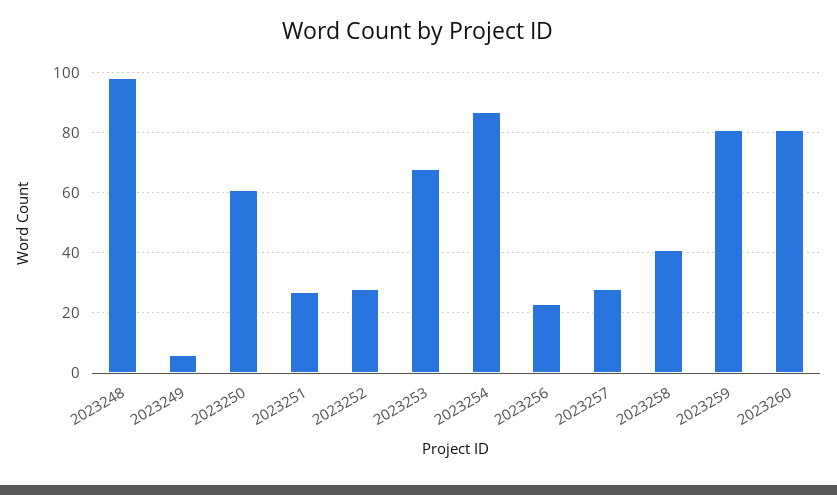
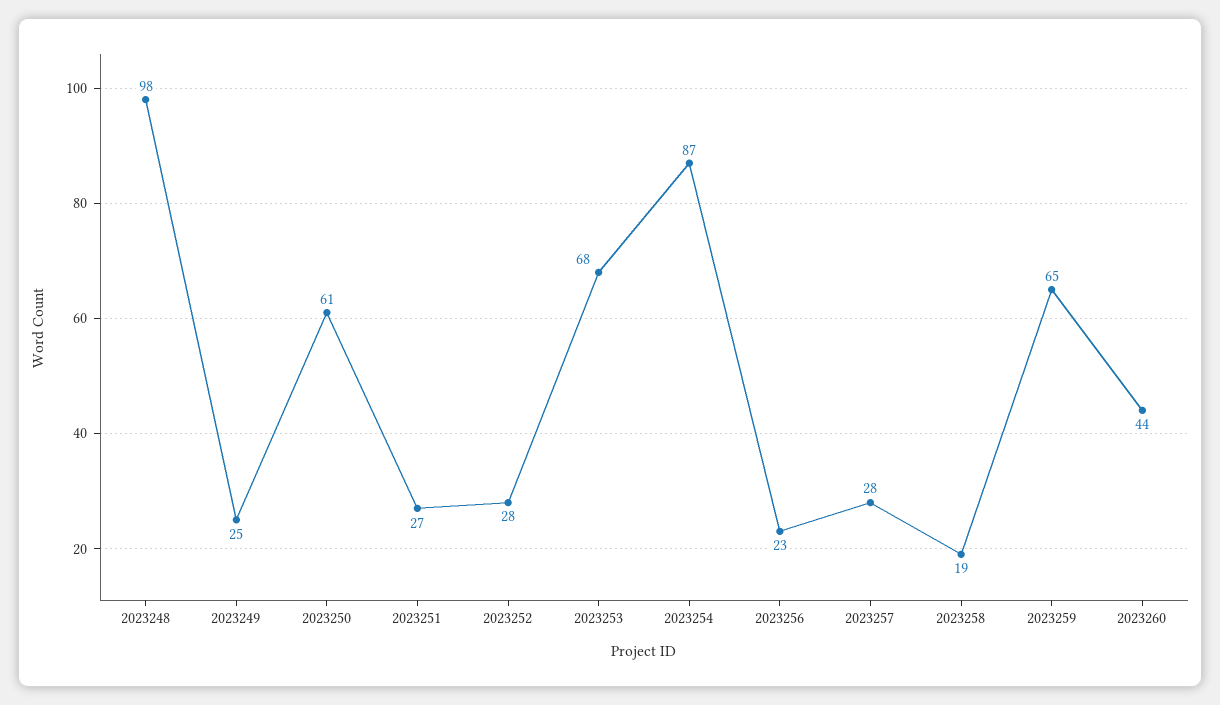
2023249: 5 -> 25
2023258: 40 -> 19
2023259: 80 -> 65
2023260: 80 -> 44

